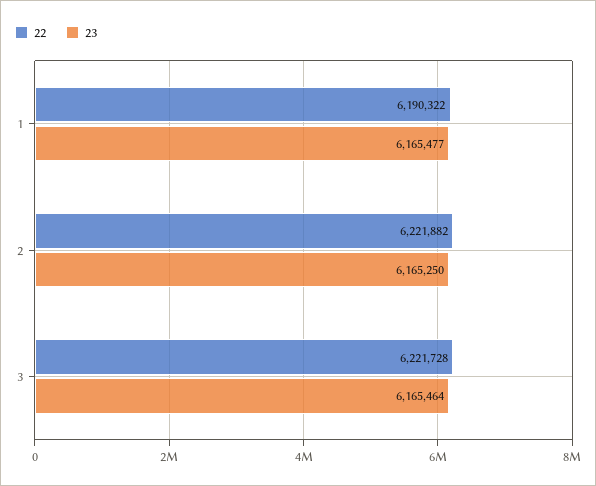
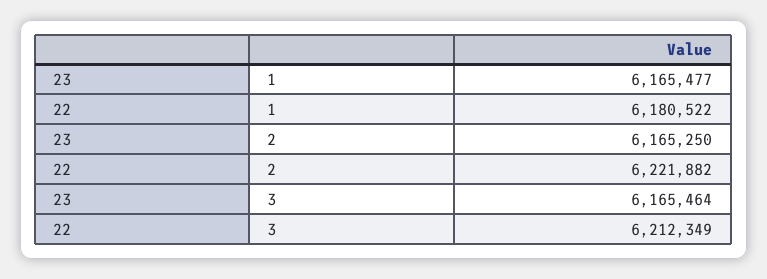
22, 1: 6190322 -> 6180522
22, 3: 6221728 -> 6212349

